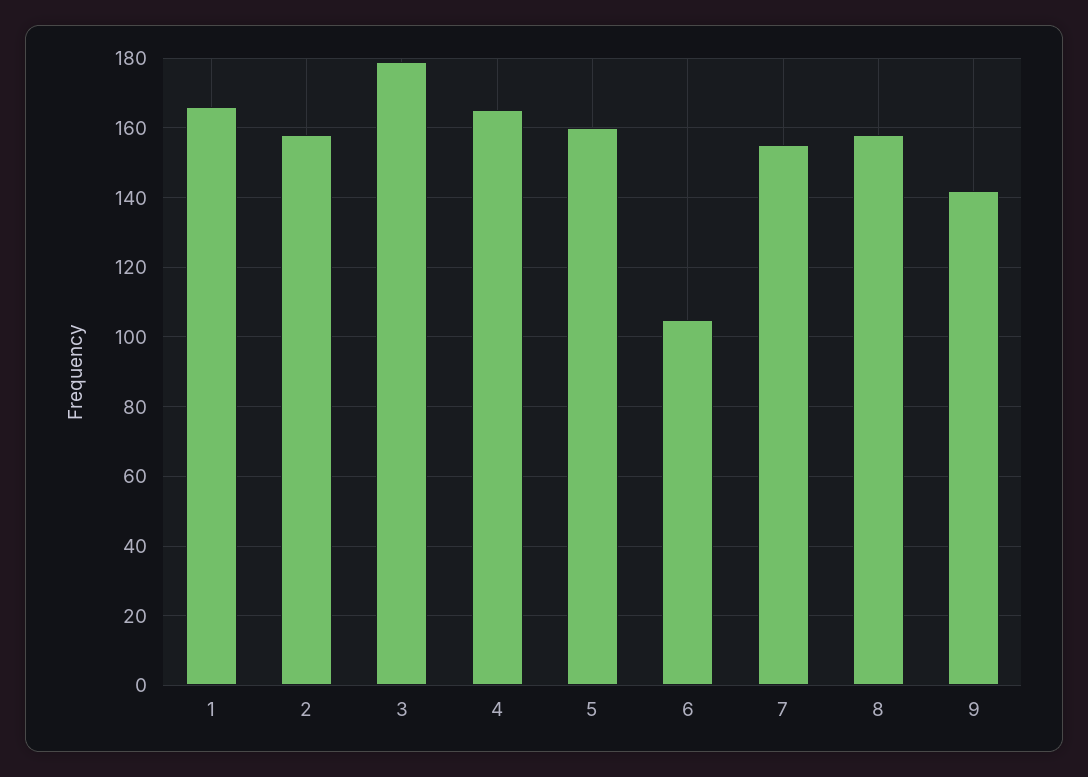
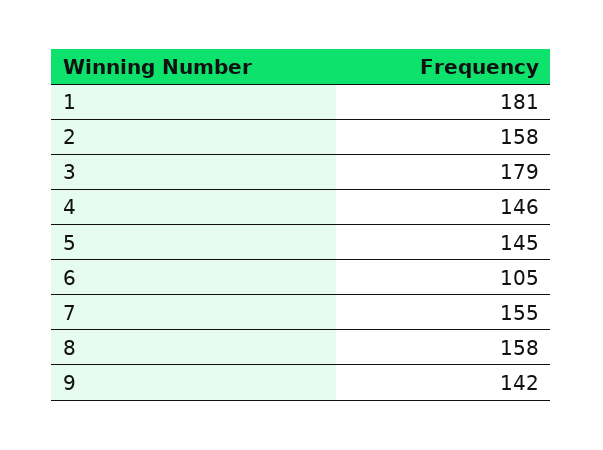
1: 165 -> 181
4: 165 -> 146
5: 160 -> 145

